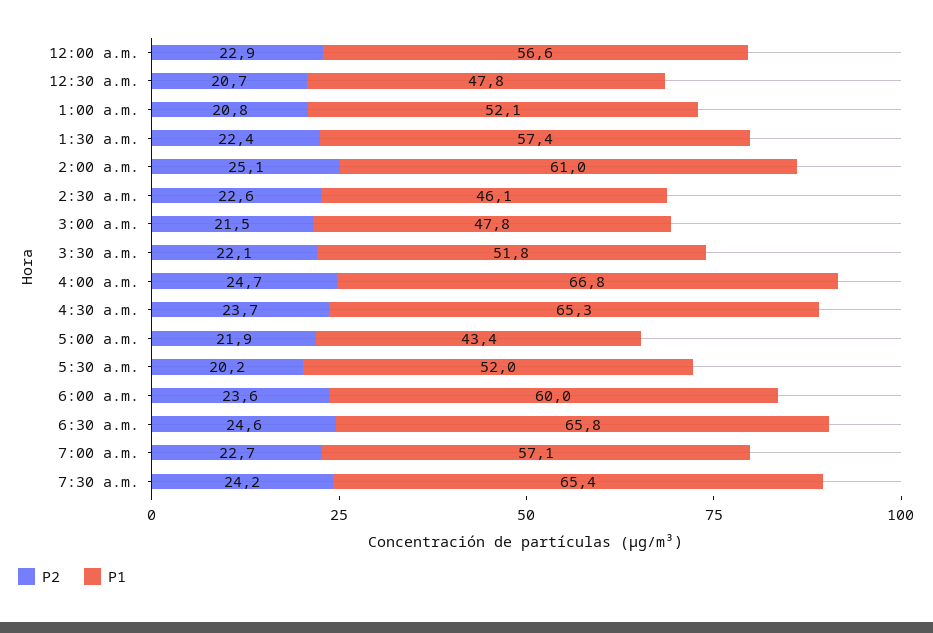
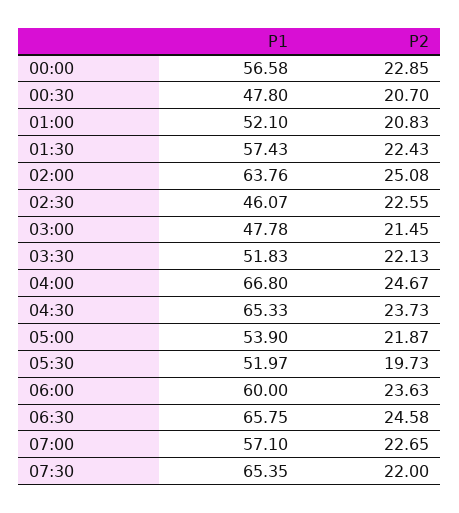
P1, 2:00 a.m.: 61 -> 63.76
P1, 5:00 a.m.: 43.4 -> 53.9
P2, 5:30 a.m.: 20.2 -> 19.73
P2, 7:30 a.m.: 24.2 -> 22

